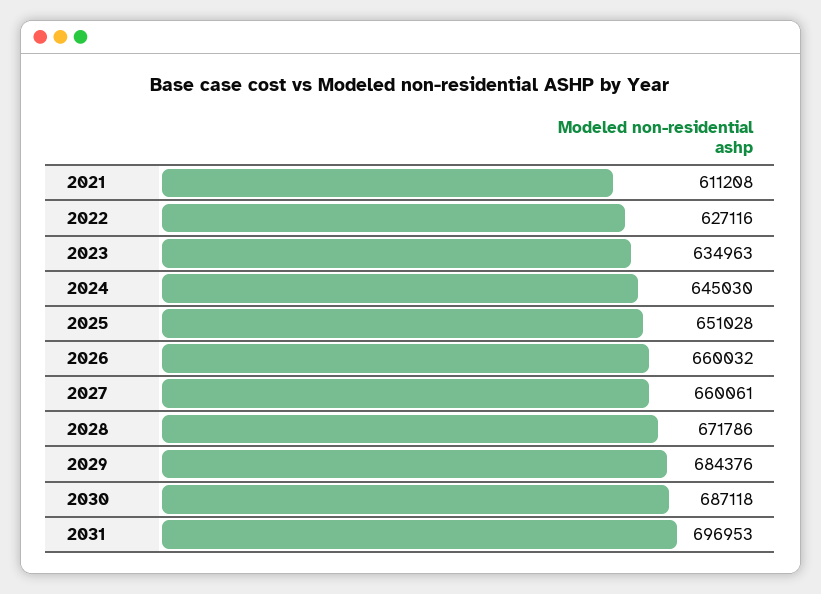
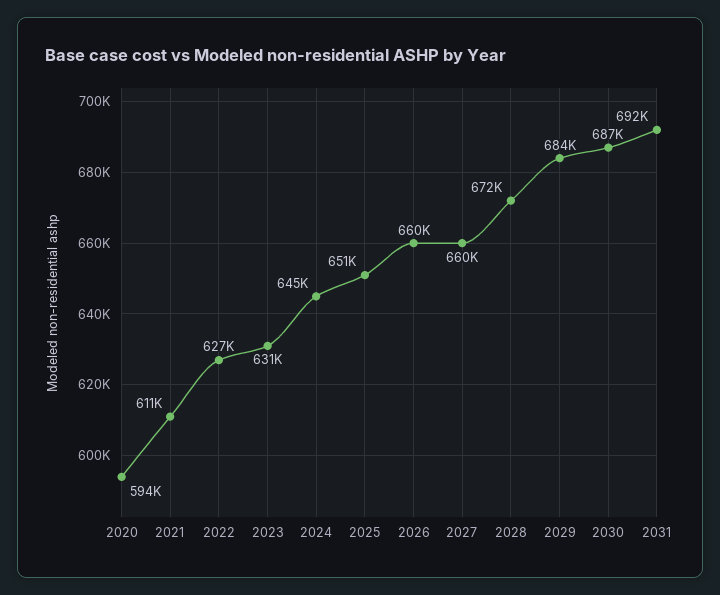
2023: 634963 -> 631000
2031: 696953 -> 692000
2020: none -> 594000

